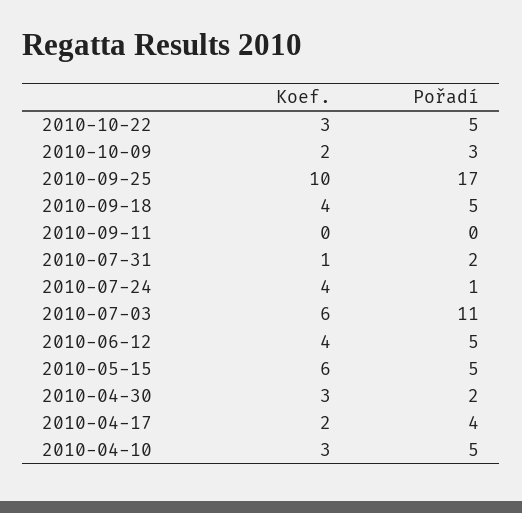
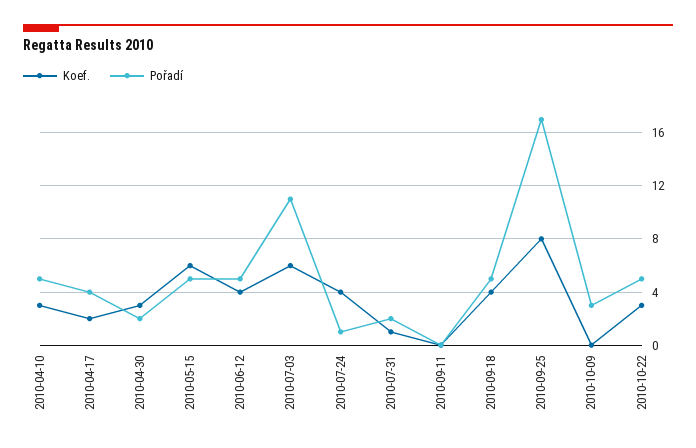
Koef., 2010-10-09: 2 -> 0
Koef., 2010-09-25: 10 -> 8

